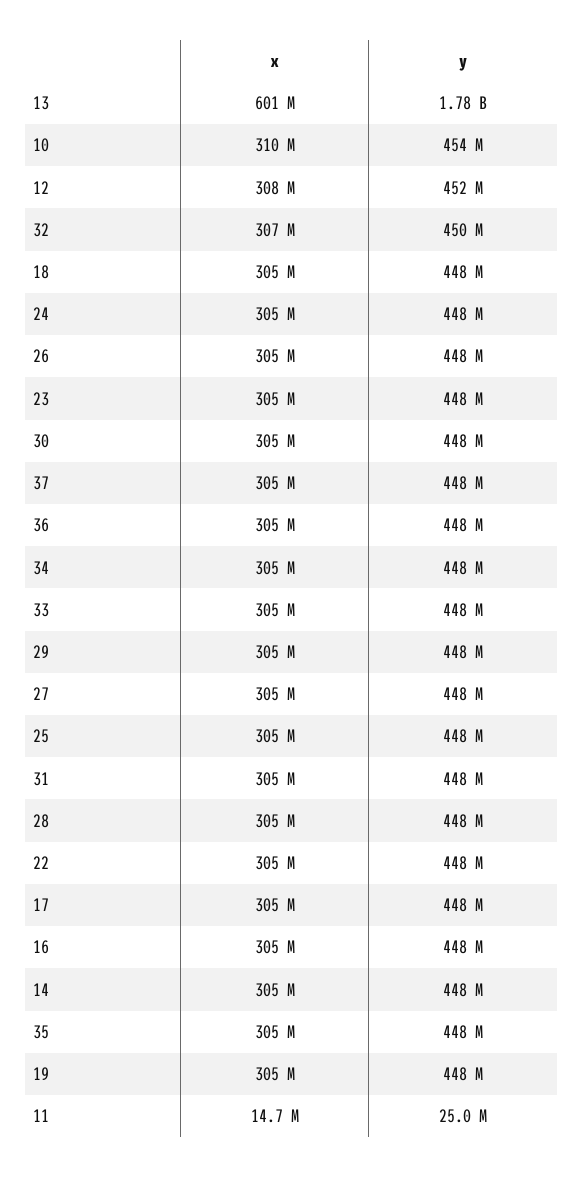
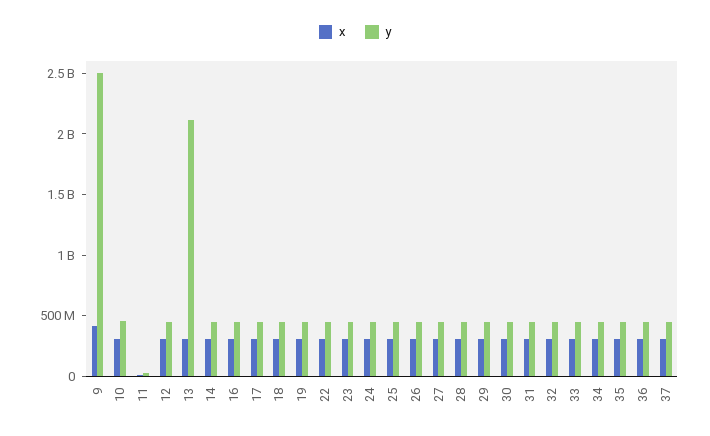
x, 13: 601000000 -> 300000000
y, 13: 1780000000 -> 2100000000
x, 9: none -> 400000000
y, 9: none -> 2500000000

